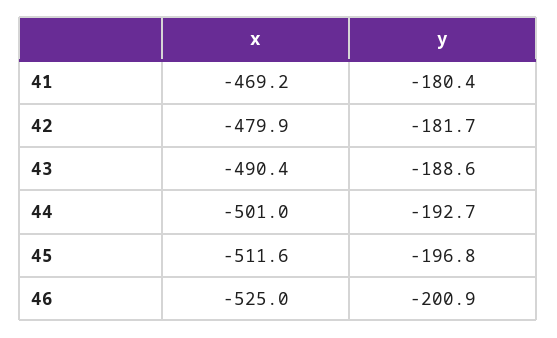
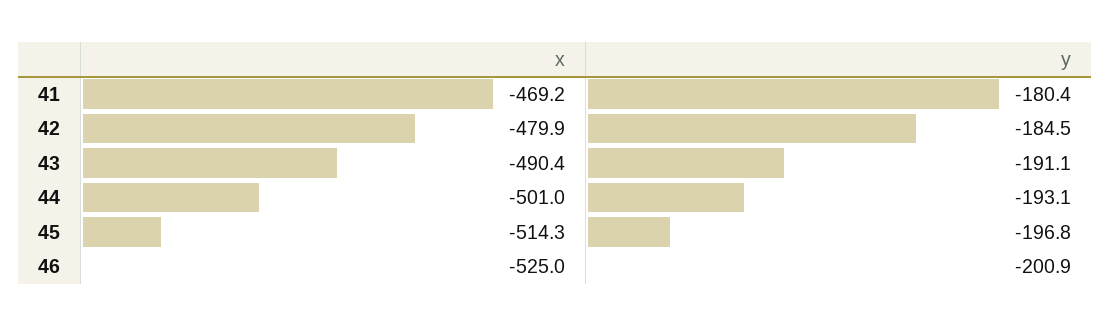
y, 42: -181.7 -> -184.5
y, 43: -188.6 -> -191.1
y, 44: -192.7 -> -193.1
x, 45: -511.6 -> -514.3

